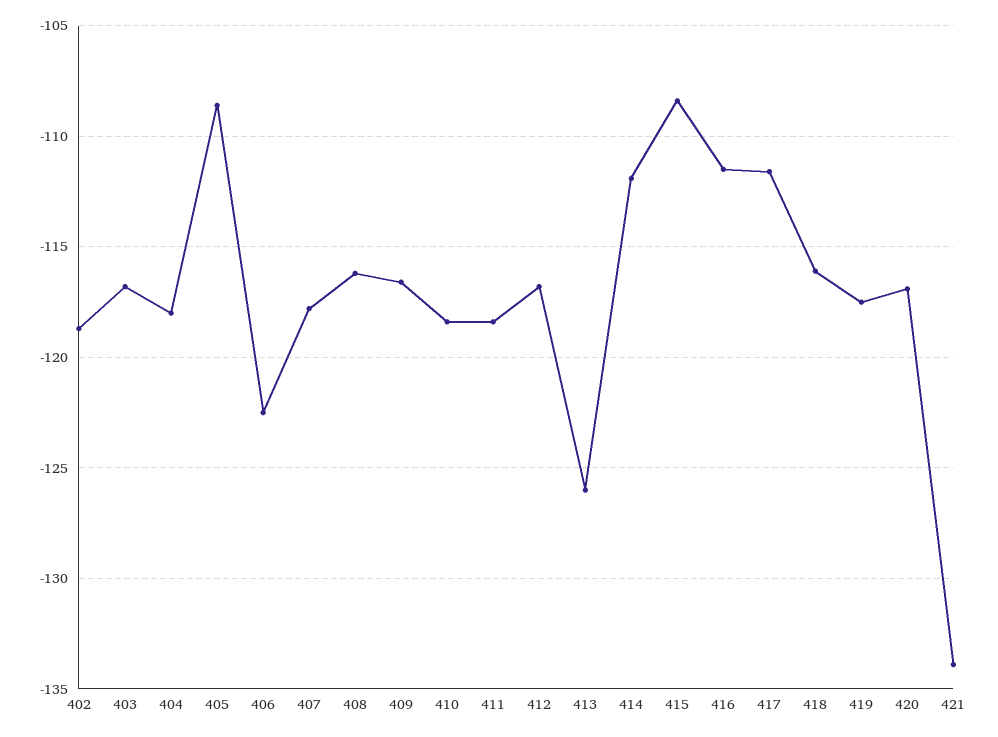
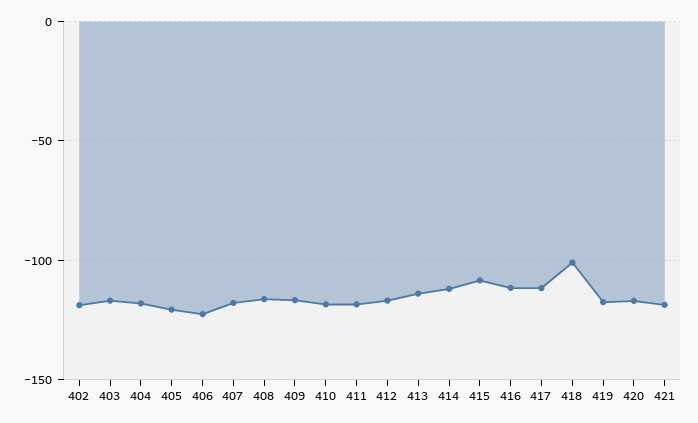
405: -108.5 -> -120
413: -126 -> -115
418: -116 -> -100
421: -134 -> -120

